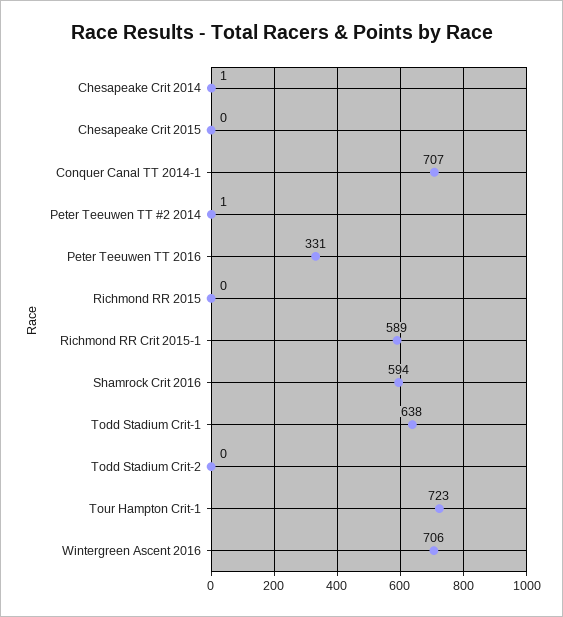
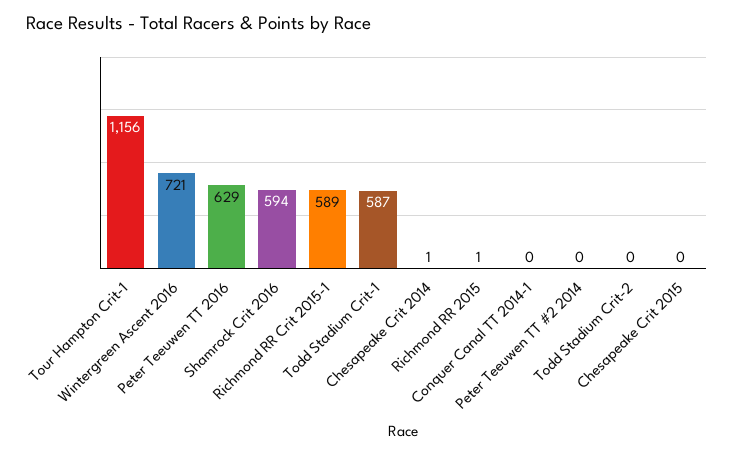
Conquer Canal TT 2014-1: 707 -> 0
Peter Teeuwen TT #2 2014: 1 -> 0
Peter Teeuwen TT 2016: 331 -> 629
Richmond RR 2015: 0 -> 1
Todd Stadium Crit-1: 638 -> 587
Tour Hampton Crit-1: 723 -> 1156
Wintergreen Ascent 2016: 706 -> 721

